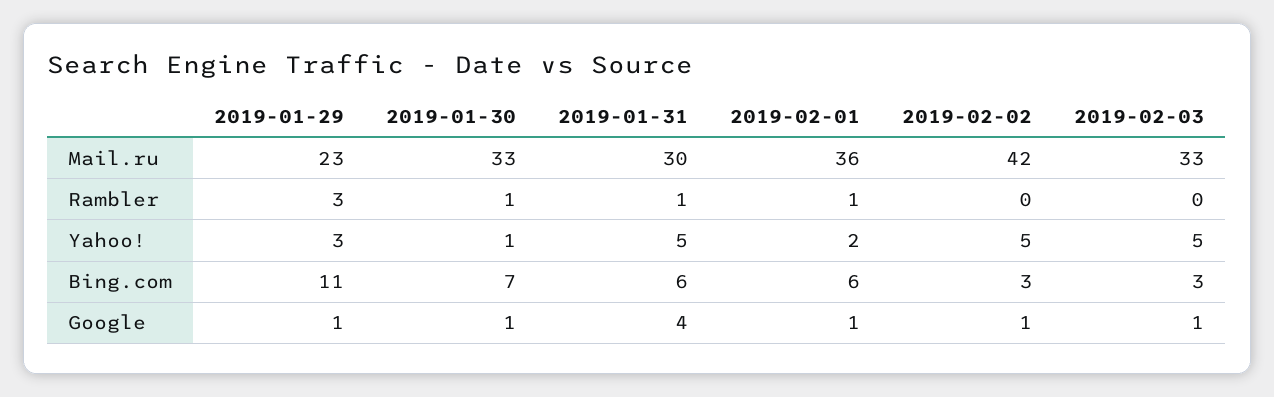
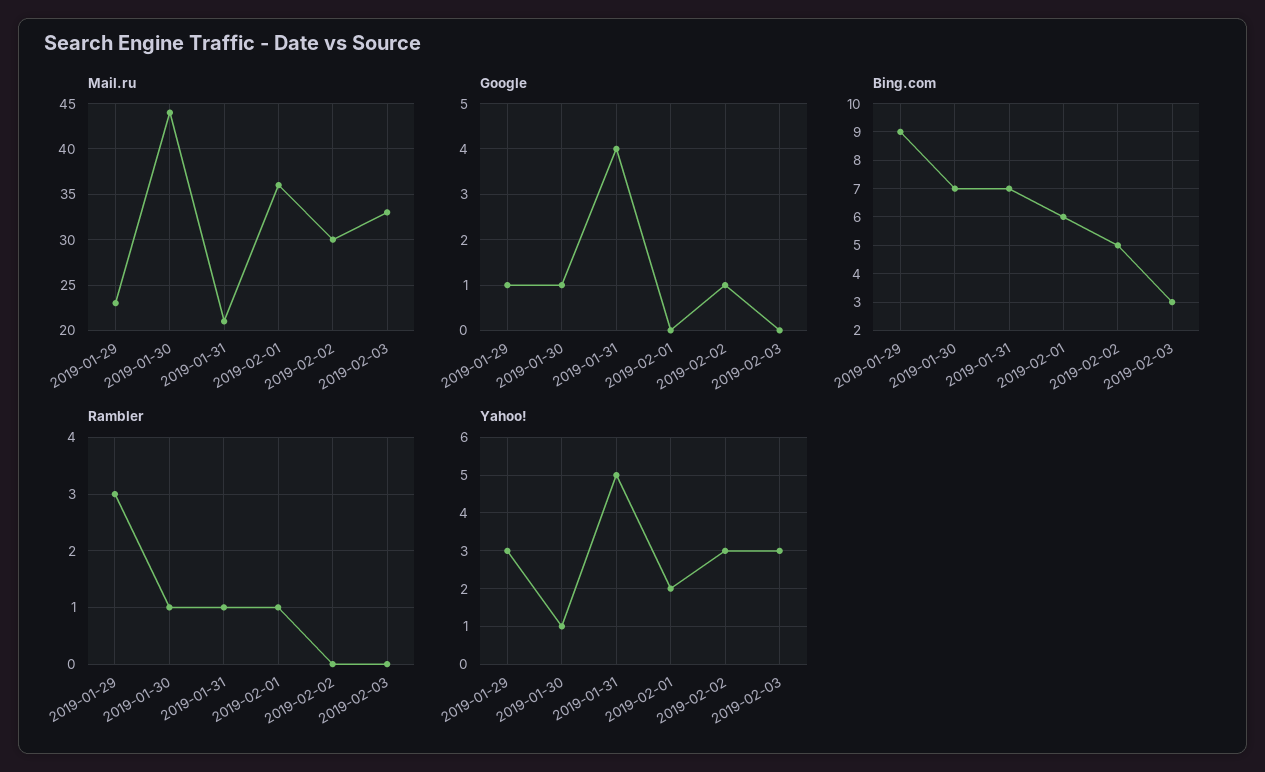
Mail.ru, 2019-01-30: 33 -> 44
Mail.ru, 2019-01-31: 30 -> 21
Mail.ru, 2019-02-02: 42 -> 30
Yahoo!, 2019-02-02: 5 -> 3
Yahoo!, 2019-02-03: 5 -> 3
Bing.com, 2019-01-29: 11 -> 9
Bing.com, 2019-01-31: 6 -> 7
Bing.com, 2019-02-02: 3 -> 5
Google, 2019-02-01: 1 -> 0
Google, 2019-02-03: 1 -> 0

